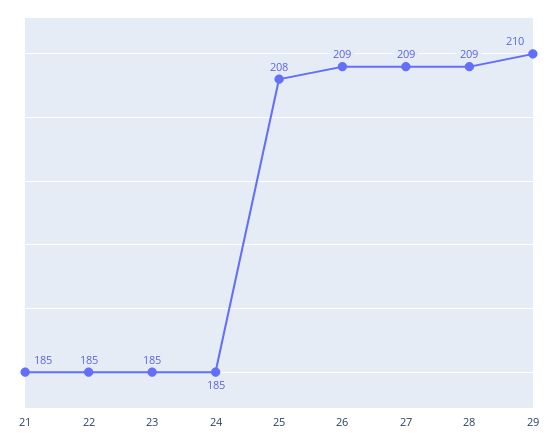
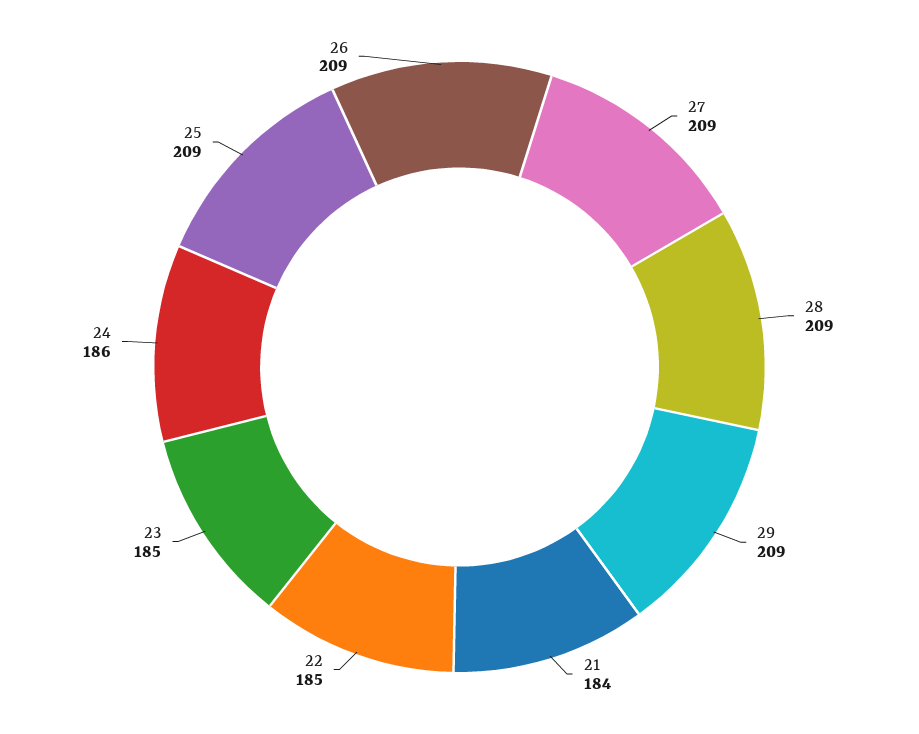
21: 185 -> 184
24: 185 -> 186
25: 208 -> 209
29: 210 -> 209

